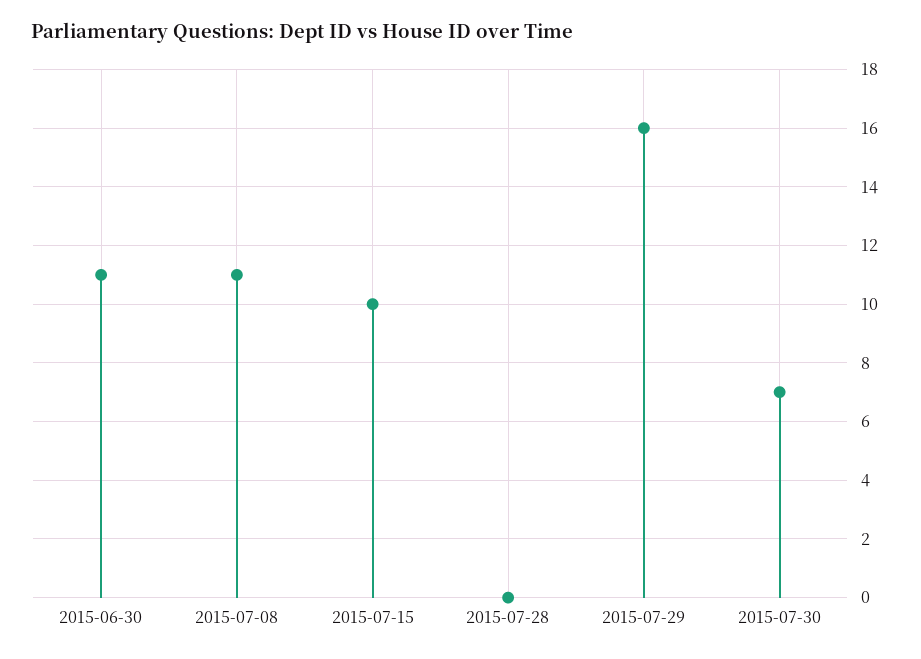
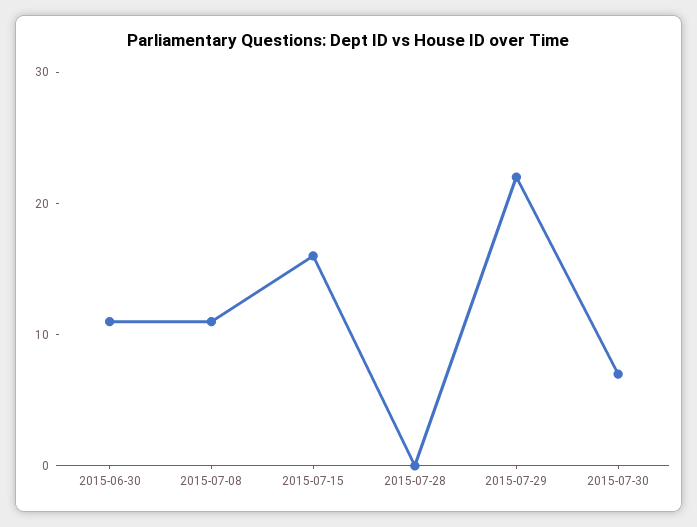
2015-07-15: 10 -> 16
2015-07-29: 16 -> 22

